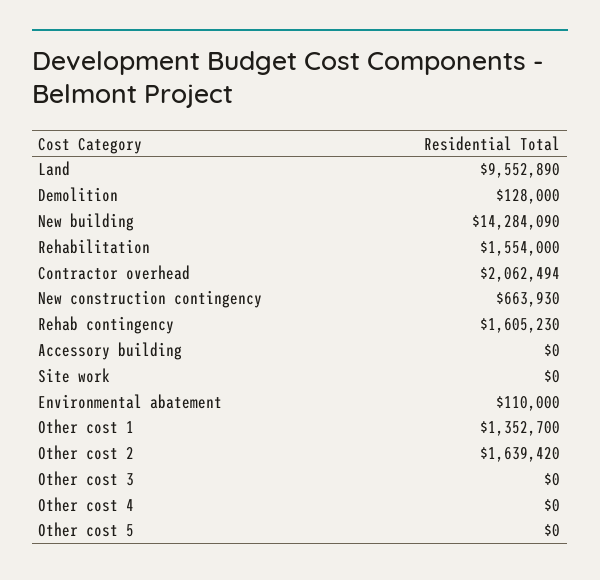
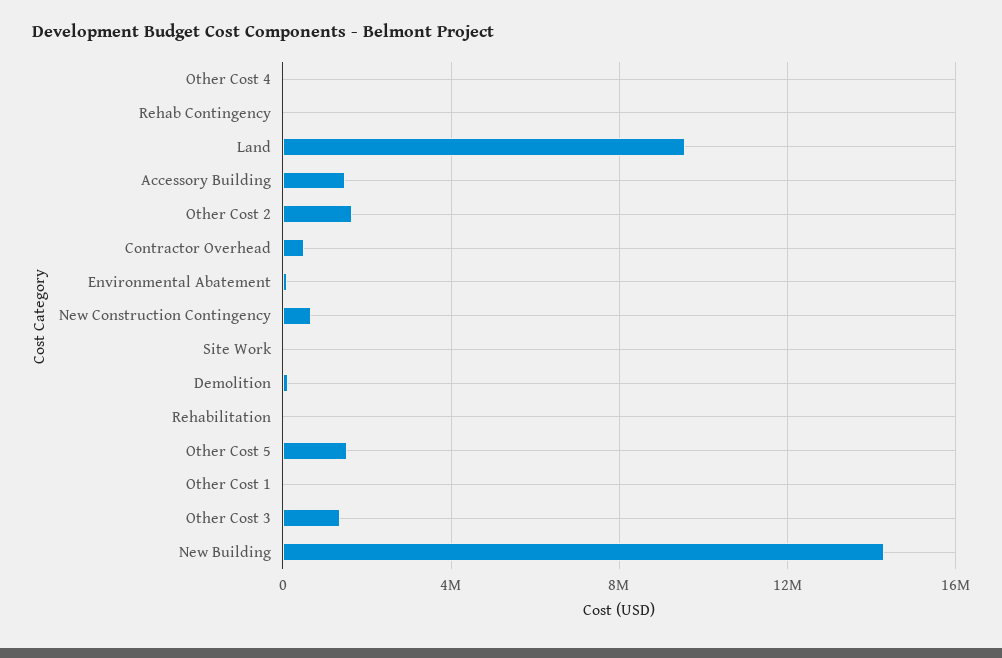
Rehabilitation: 1554000 -> 0
Contractor overhead: 2062494 -> 500000
Rehab contingency: 1605230 -> 0
Accessory building: 0 -> 1500000
Other cost 1: 1352700 -> 0
Other cost 3: 0 -> 1500000
Other cost 5: 0 -> 1500000

